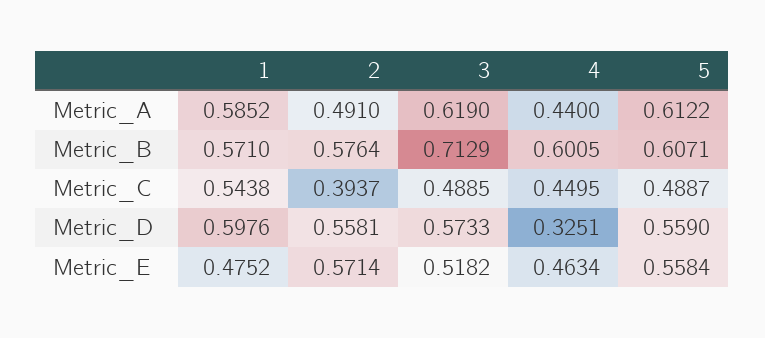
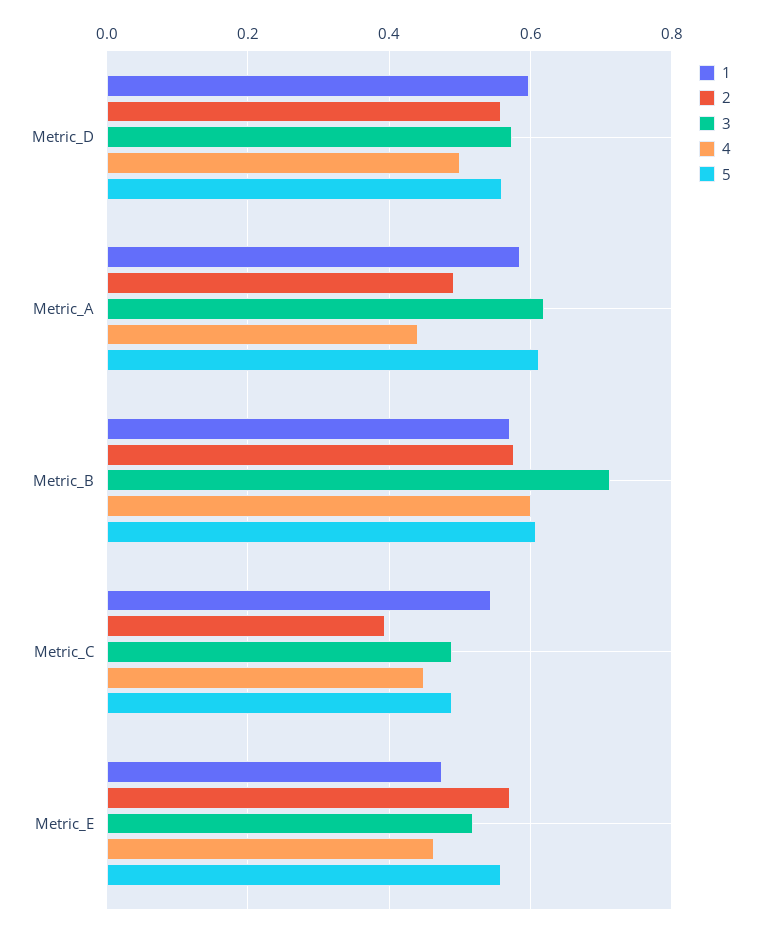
4, Metric_D: 0.3251 -> 0.5

